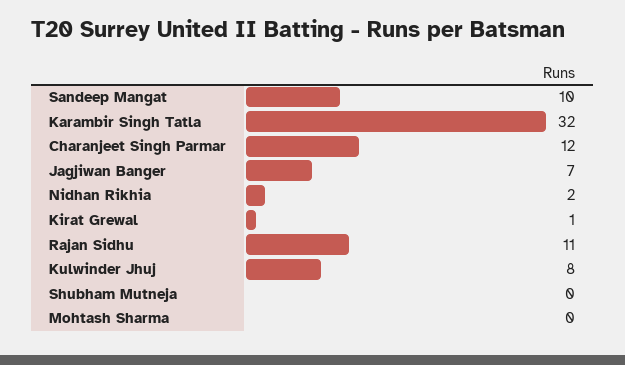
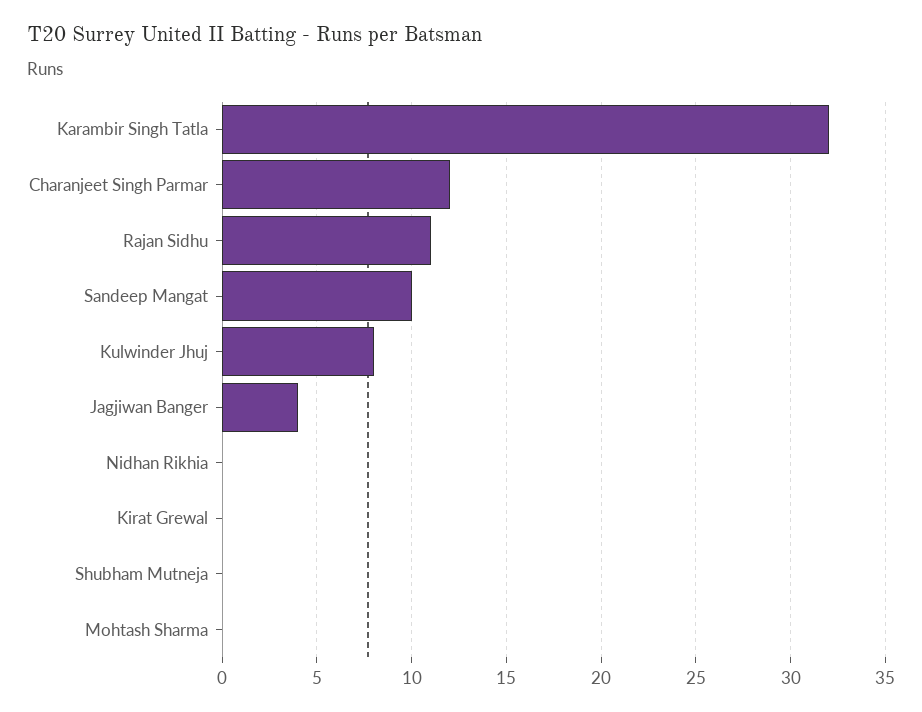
Jagjiwan Banger: 7 -> 4
Nidhan Rikhia: 2 -> 0
Kirat Grewal: 1 -> 0

